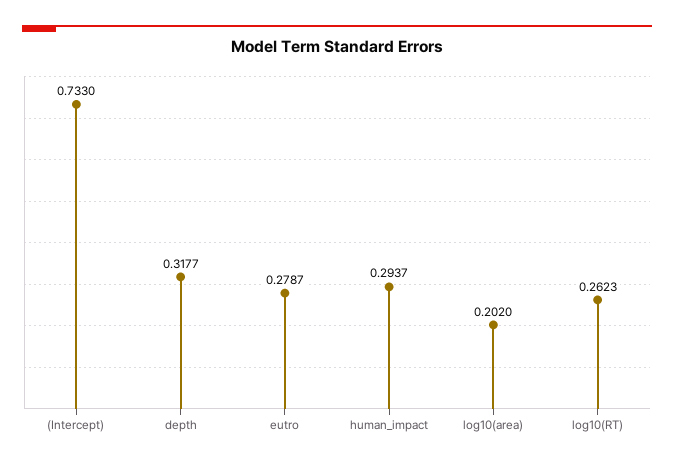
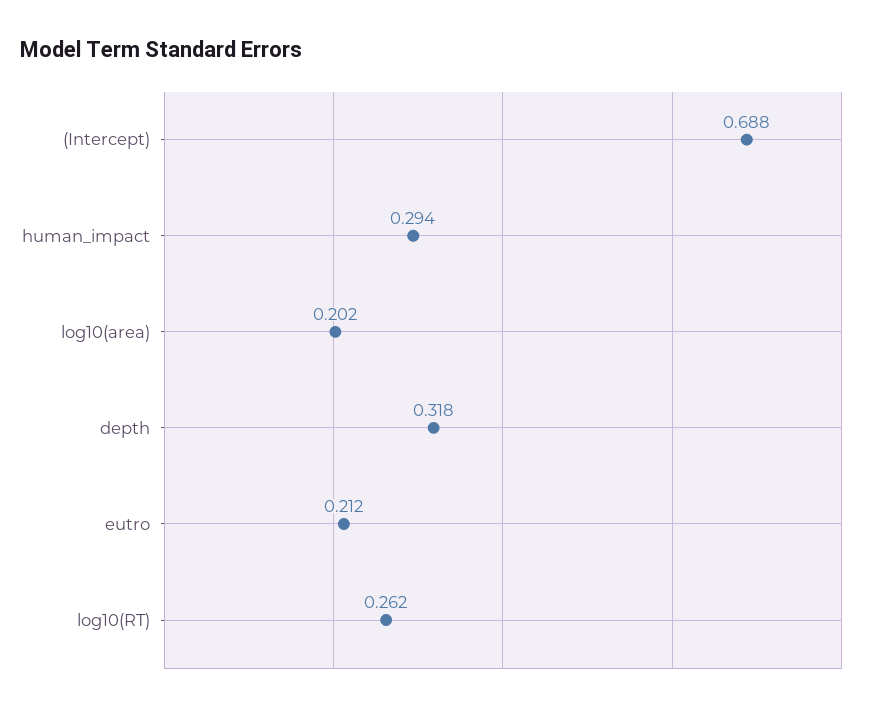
(Intercept): 0.733 -> 0.688
eutro: 0.2787 -> 0.212

